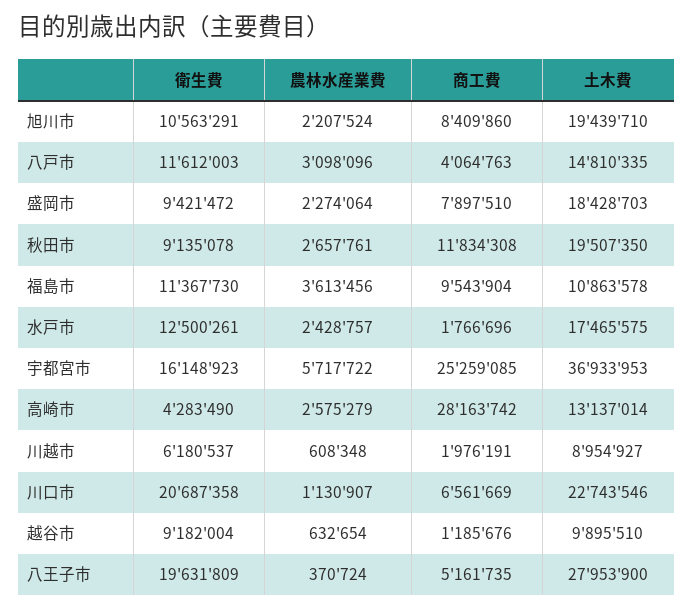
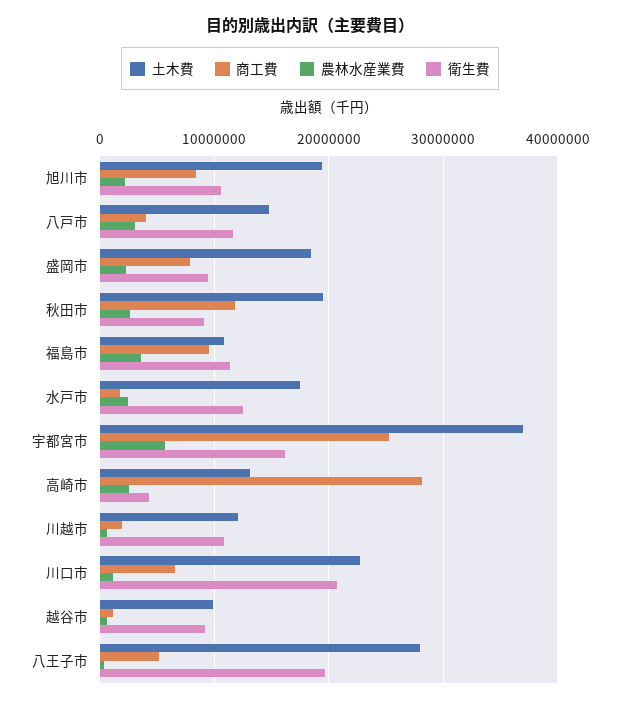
衛生費, 川越市: 6180537 -> 11000000
土木費, 川越市: 8954927 -> 12000000

